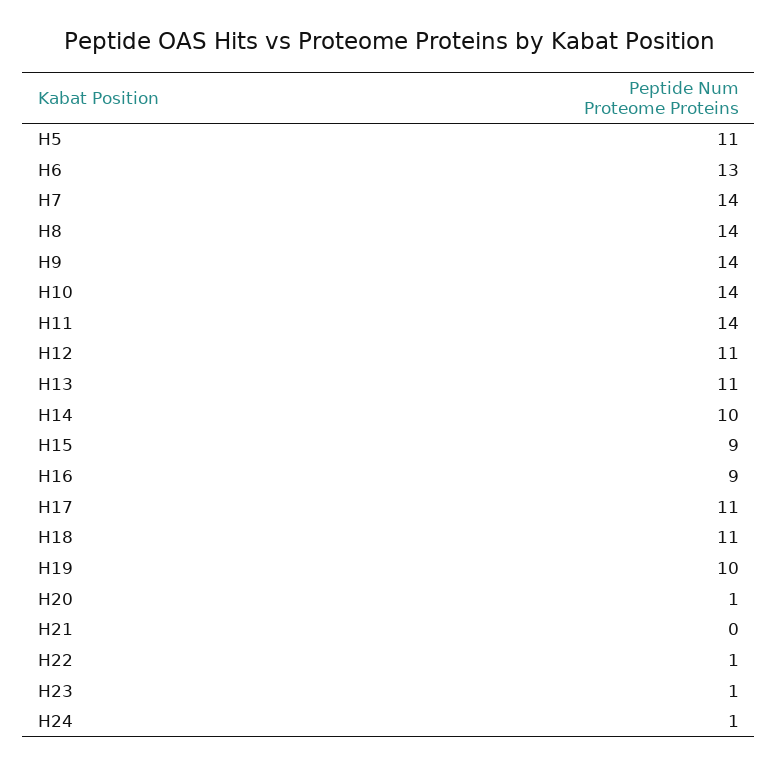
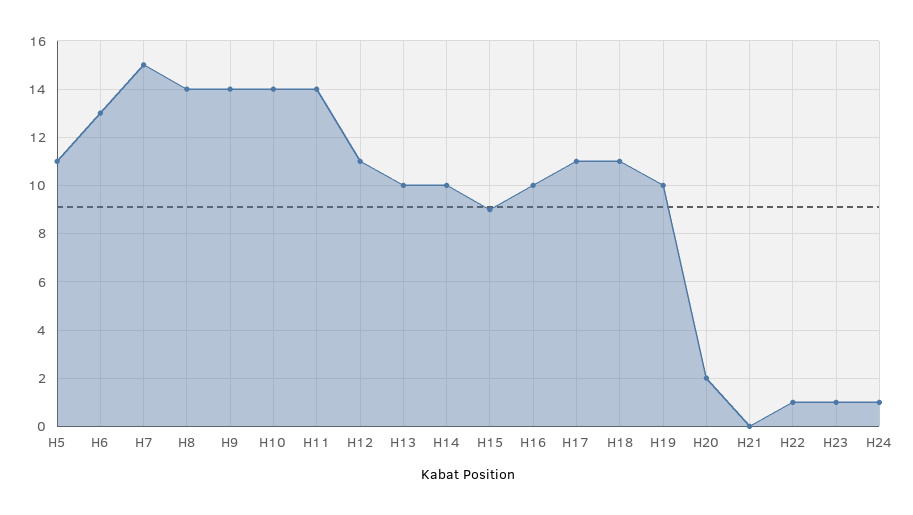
H7: 14 -> 15
H13: 11 -> 10
H16: 9 -> 10
H20: 1 -> 2

